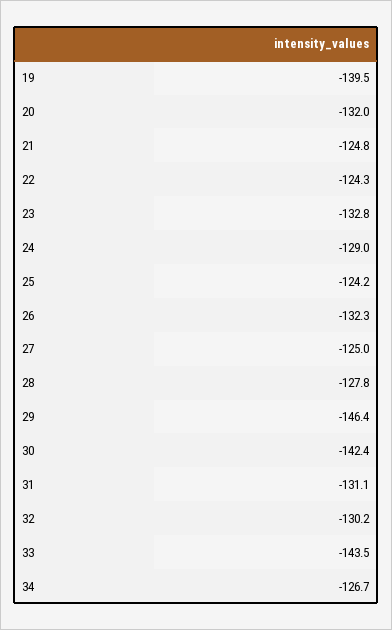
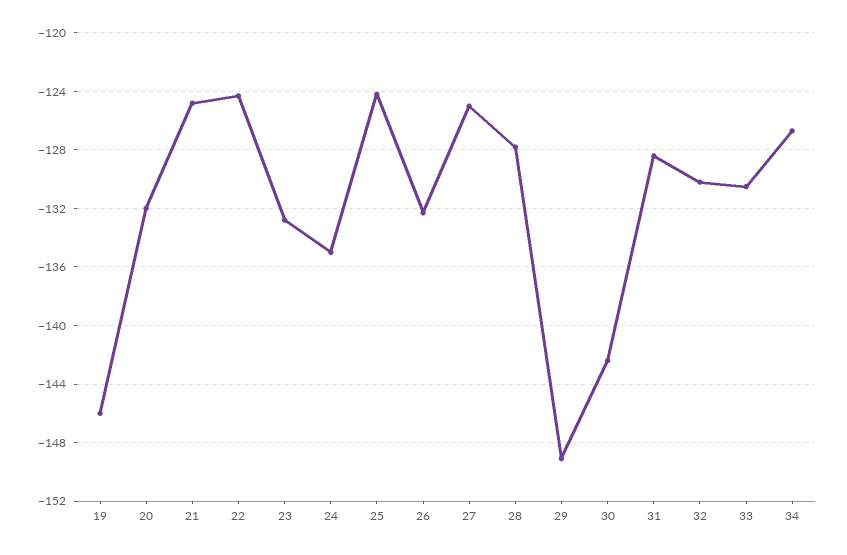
19: -139.5 -> -146
24: -129 -> -135
29: -146.4 -> -149
31: -131.1 -> -128.5
33: -143.5 -> -130.5

